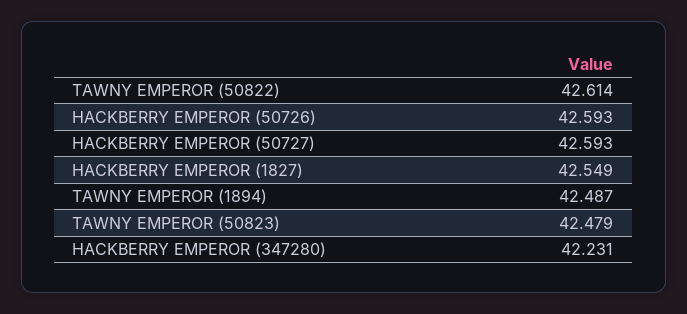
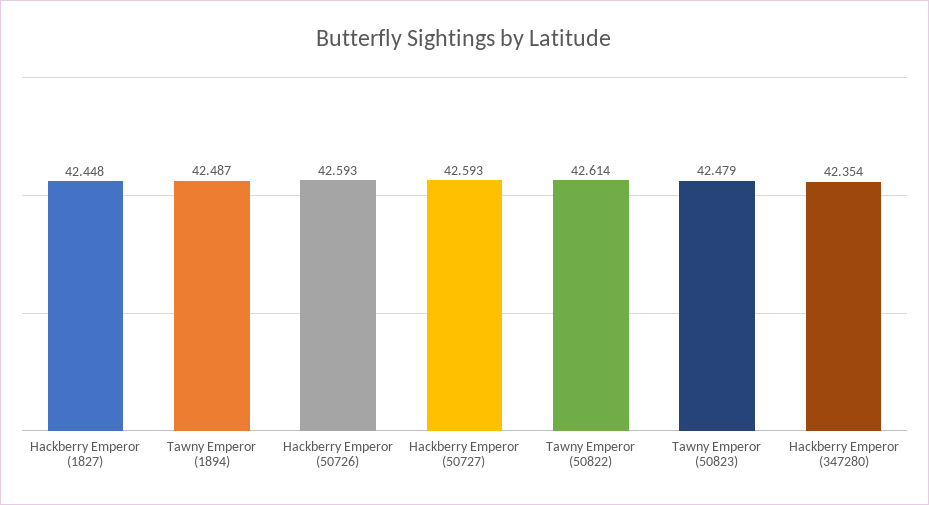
HACKBERRY EMPEROR (1827): 42.549 -> 42.448
HACKBERRY EMPEROR (347280): 42.231 -> 42.354

